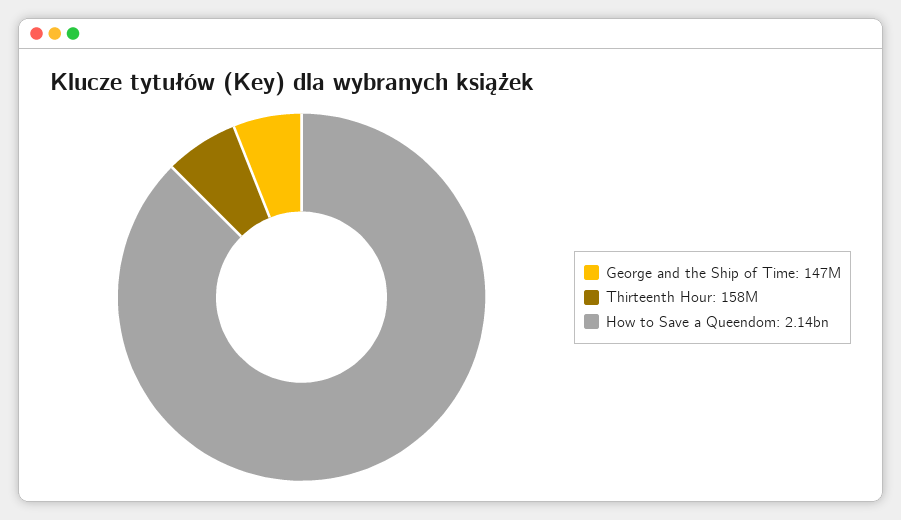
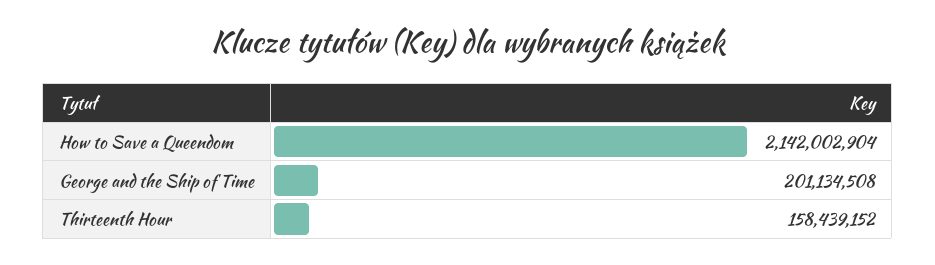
George and the Ship of Time: 147000000 -> 201134508

